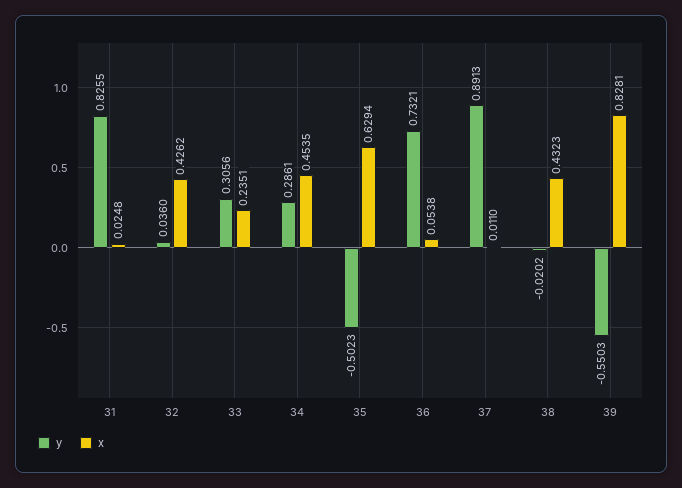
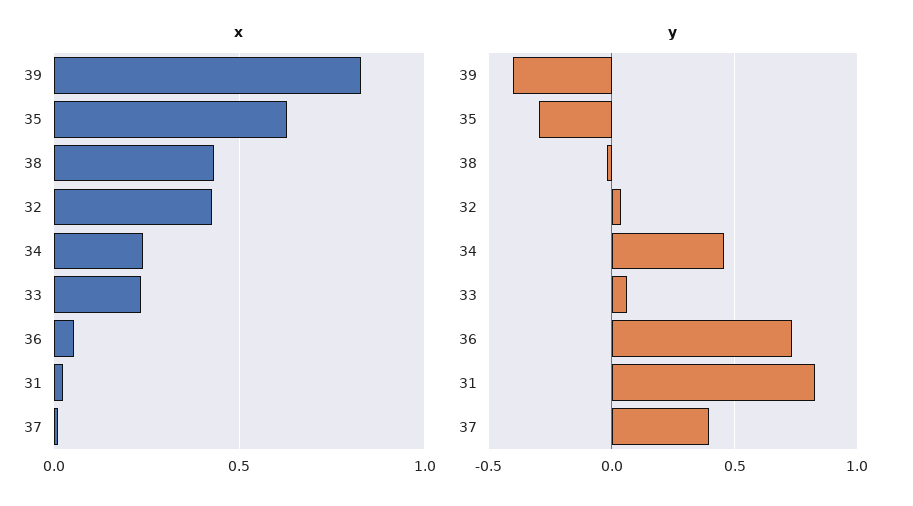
y, 33: 0.3056 -> 0.05
y, 34: 0.2861 -> 0.45
x, 34: 0.4535 -> 0.25
y, 35: -0.5023 -> -0.3
y, 37: 0.8913 -> 0.4
y, 39: -0.5503 -> -0.4

